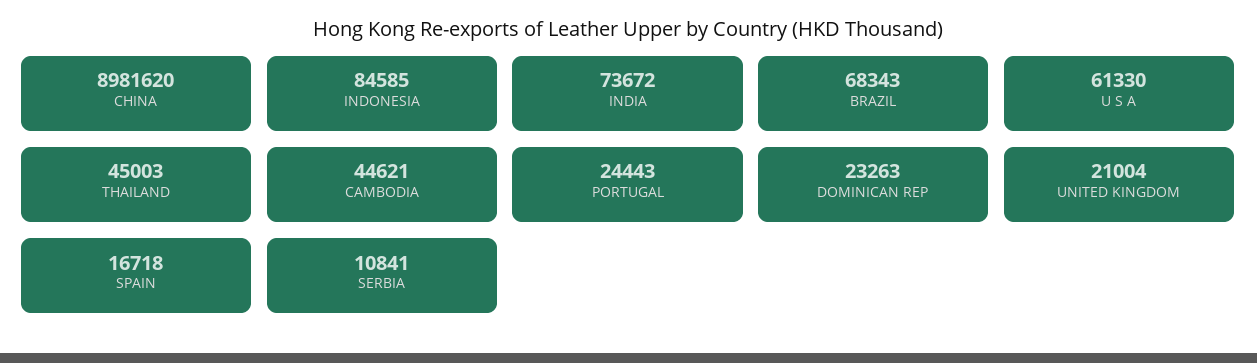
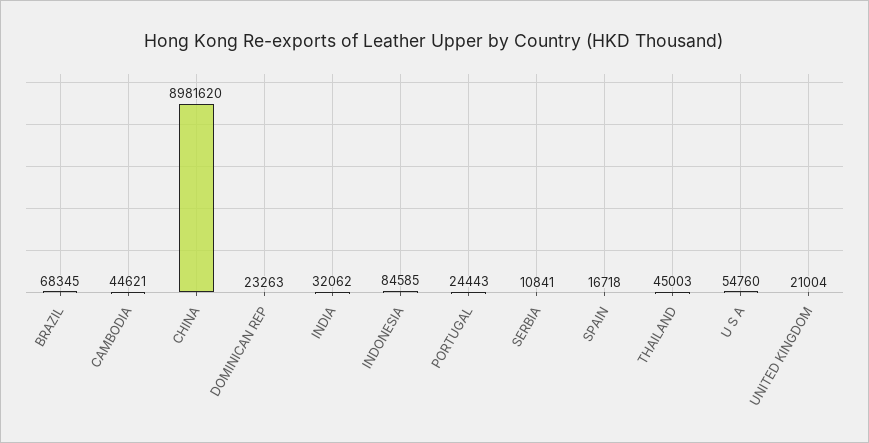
INDIA: 73672 -> 32062
BRAZIL: 68343 -> 68345
U S A: 61330 -> 54760

